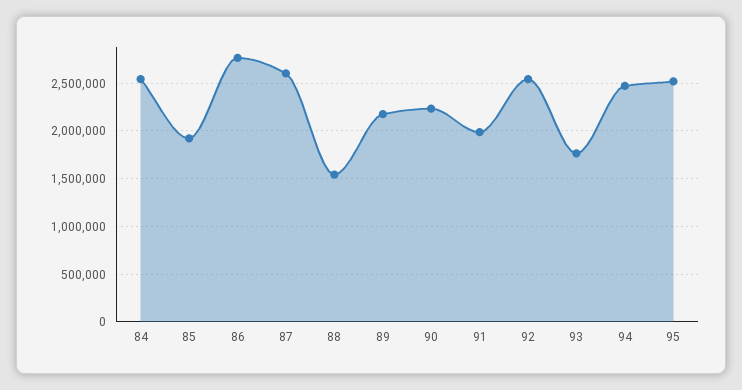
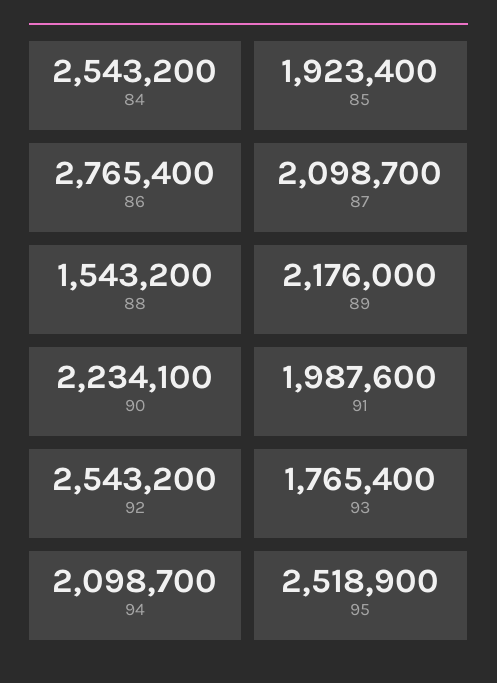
87: 2600000 -> 2098700
94: 2500000 -> 2098700

